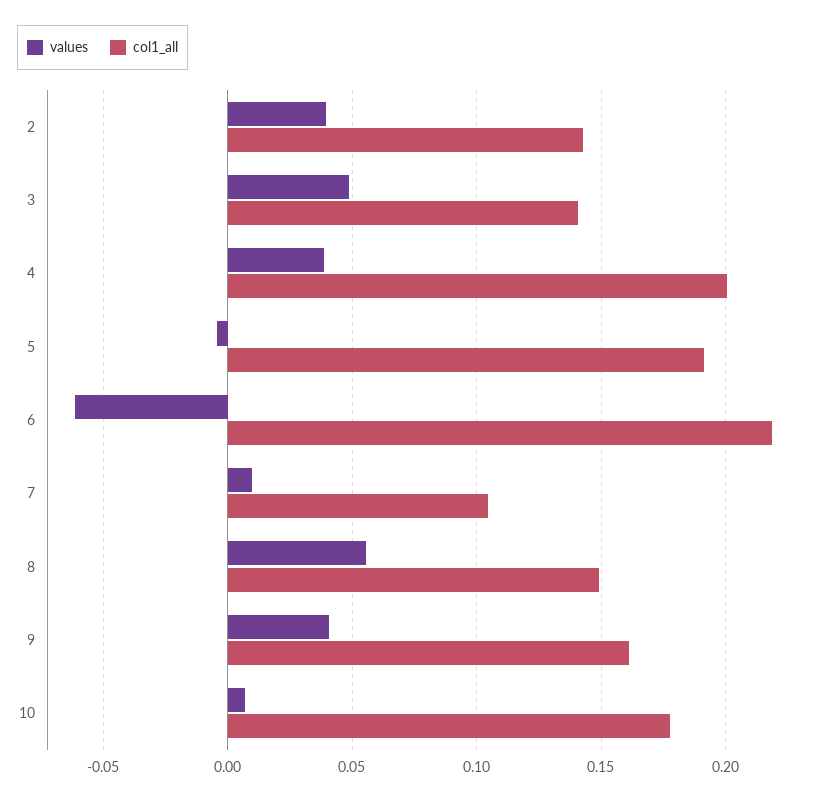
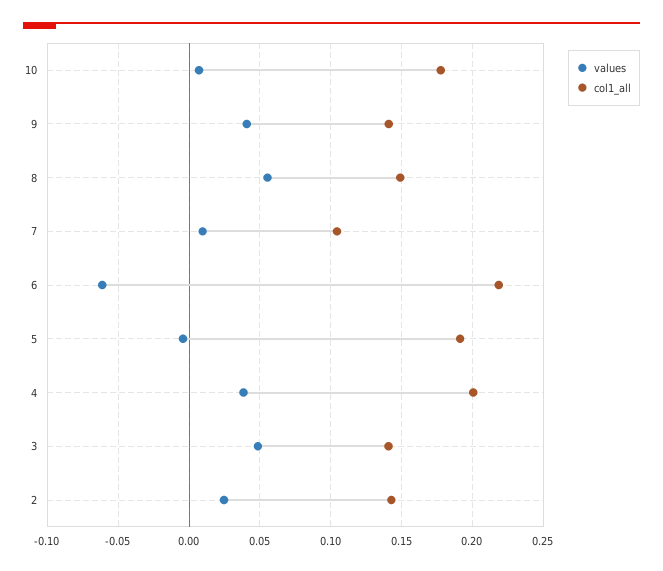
values, 2: 0.04 -> 0.025
col1_all, 9: 0.16 -> 0.14

